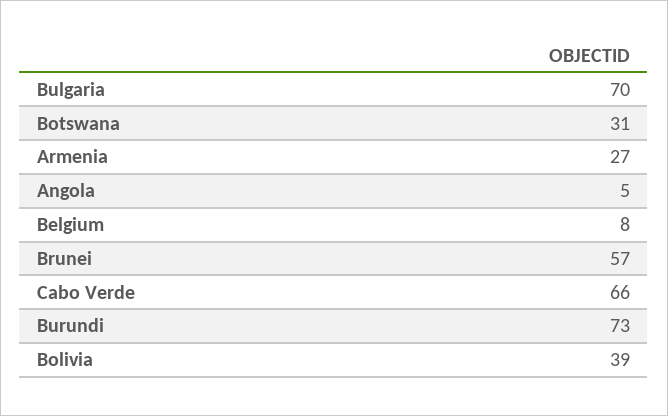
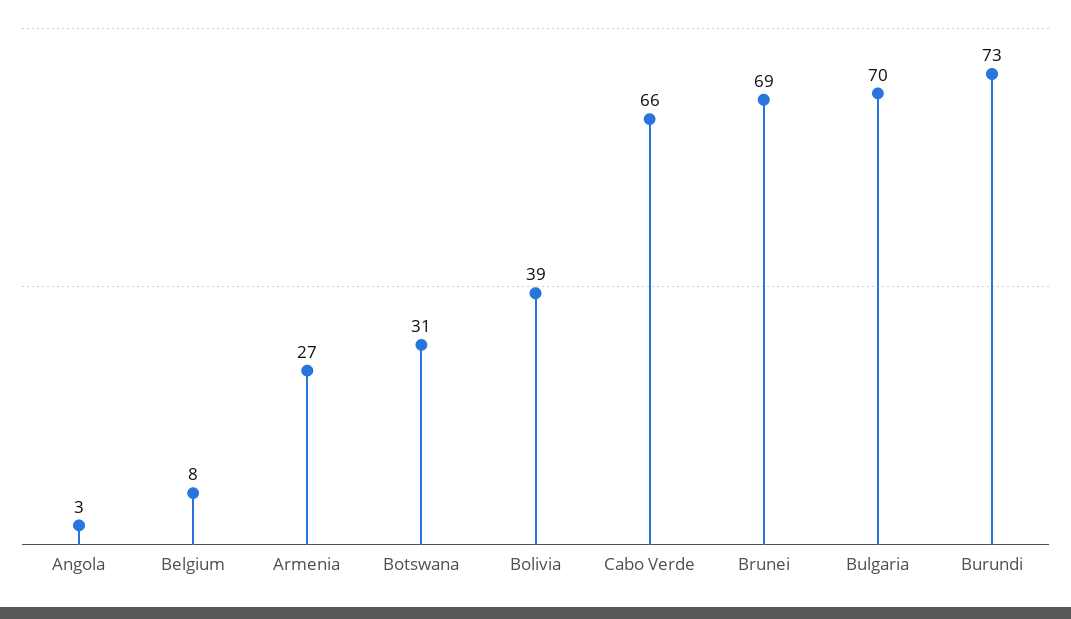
Angola: 5 -> 3
Brunei: 57 -> 69

